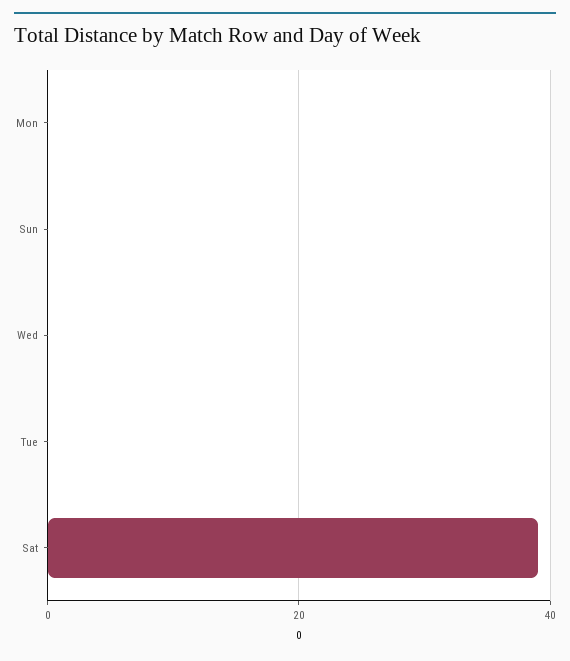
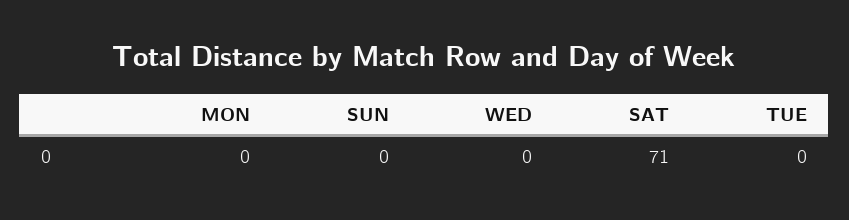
Sat: 40 -> 71

